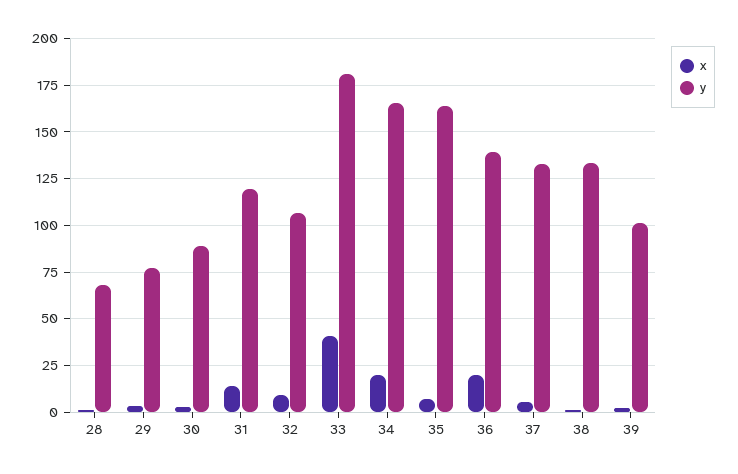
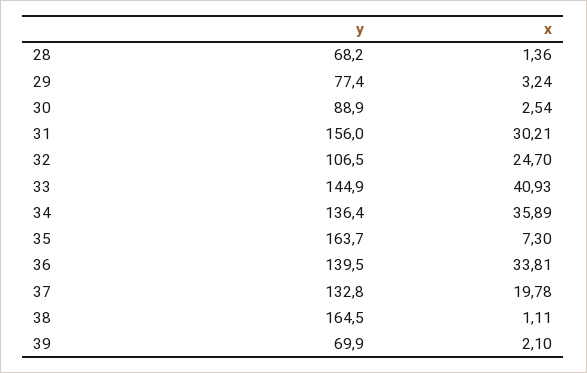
x, 31: 15 -> 30.21
y, 31: 120 -> 156
x, 32: 10 -> 24.7
y, 33: 180 -> 144.9
x, 34: 20 -> 35.89
y, 34: 165 -> 136.4
x, 36: 20 -> 33.81
x, 37: 5 -> 19.78
y, 38: 135 -> 164.5
y, 39: 100 -> 69.9

